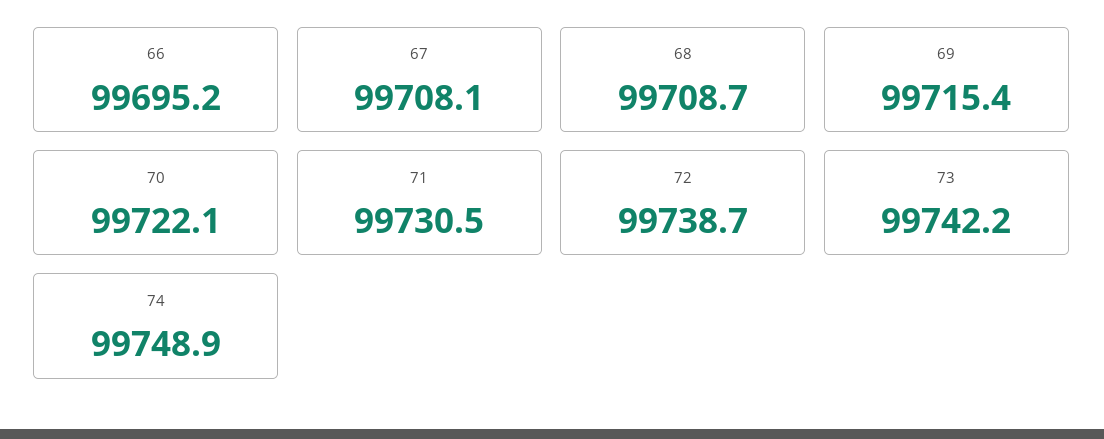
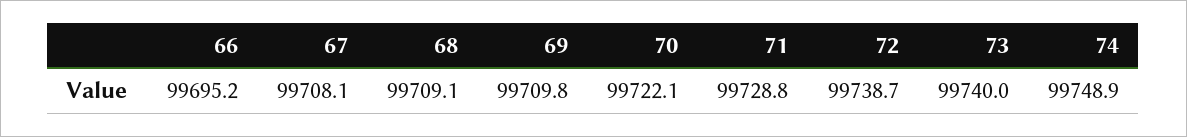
68: 99708.7 -> 99709.1
69: 99715.4 -> 99709.8
71: 99730.5 -> 99728.8
73: 99742.2 -> 99740

